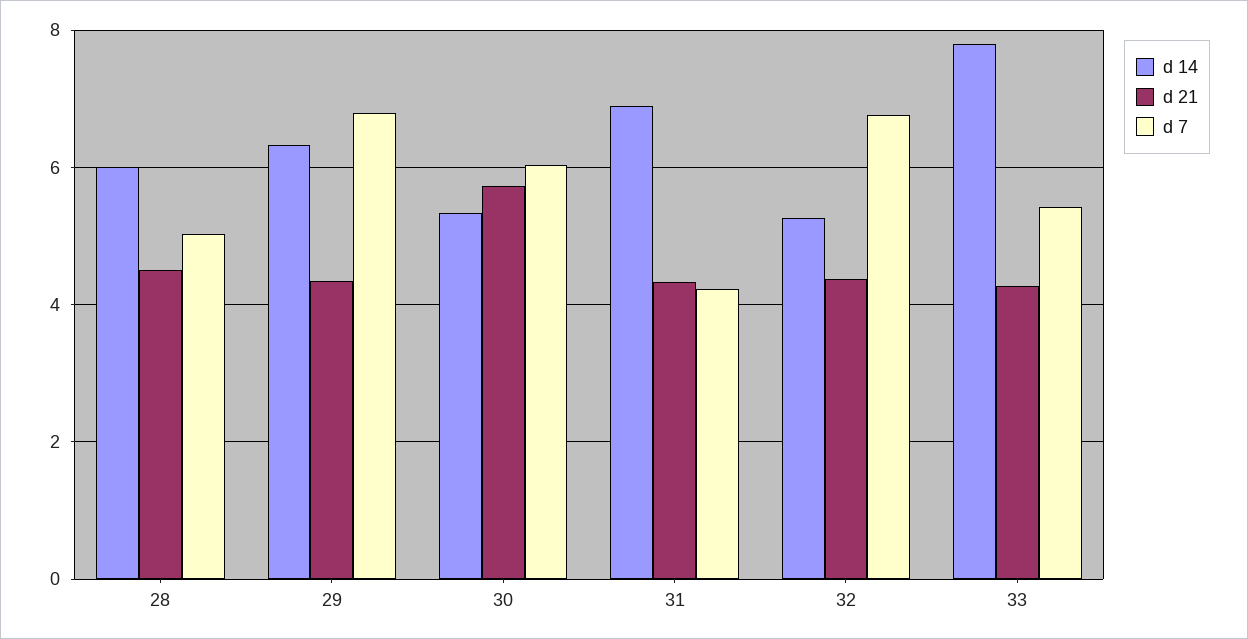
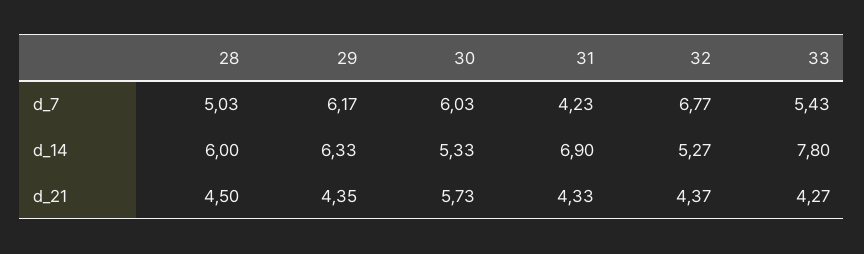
d 7, 29: 6.8 -> 6.17

